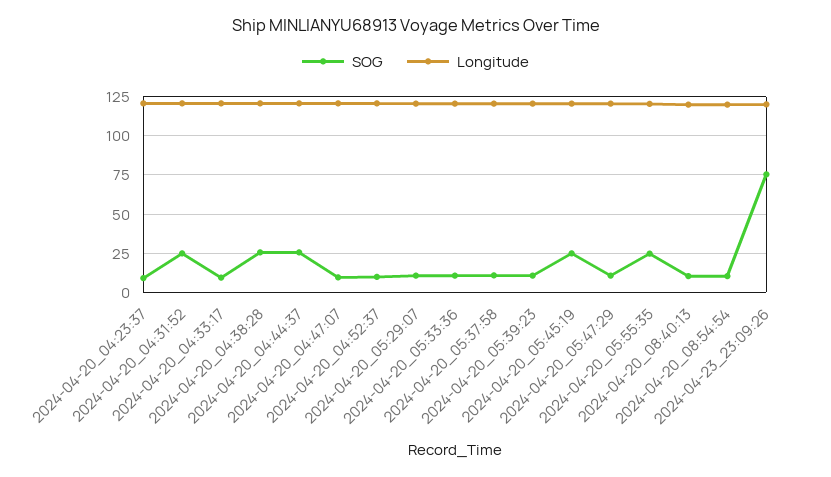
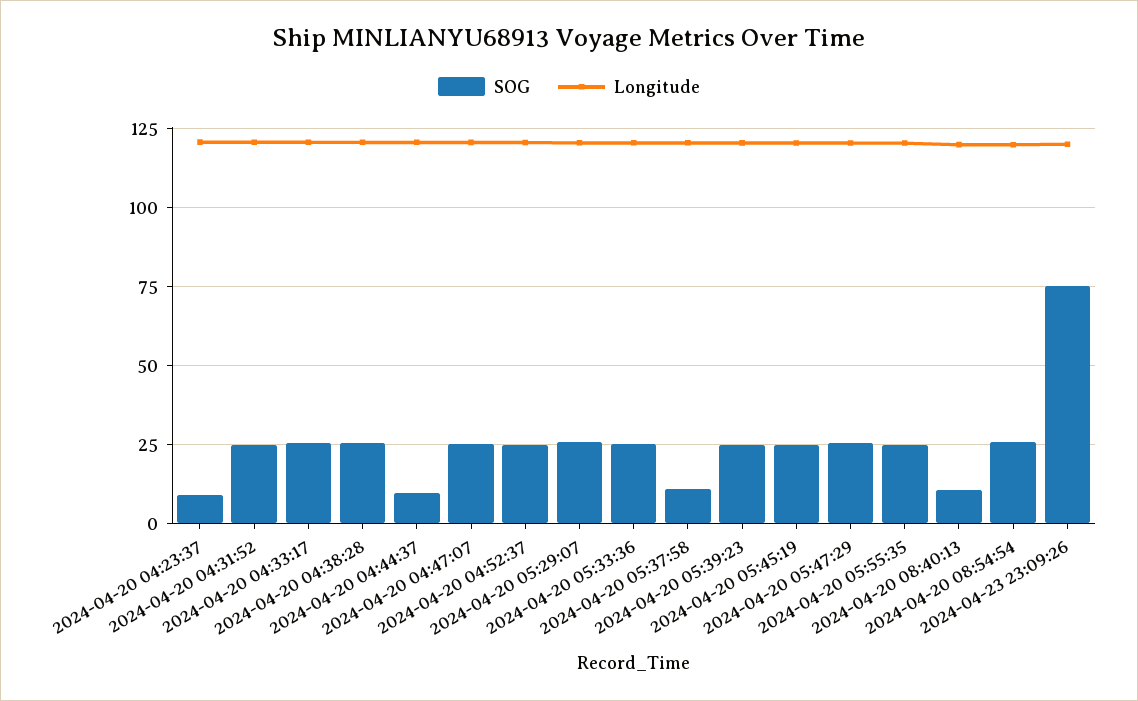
SOG, 2024-04-20_04:33:17: 10 -> 25
SOG, 2024-04-20_04:44:37: 25 -> 10
SOG, 2024-04-20_04:47:07: 10 -> 25
SOG, 2024-04-20_04:52:37: 10 -> 25
SOG, 2024-04-20_05:29:07: 10 -> 25
SOG, 2024-04-20_05:33:36: 10 -> 25
SOG, 2024-04-20_05:39:23: 10 -> 25
SOG, 2024-04-20_05:47:29: 10 -> 25
SOG, 2024-04-20_08:54:54: 10 -> 25

